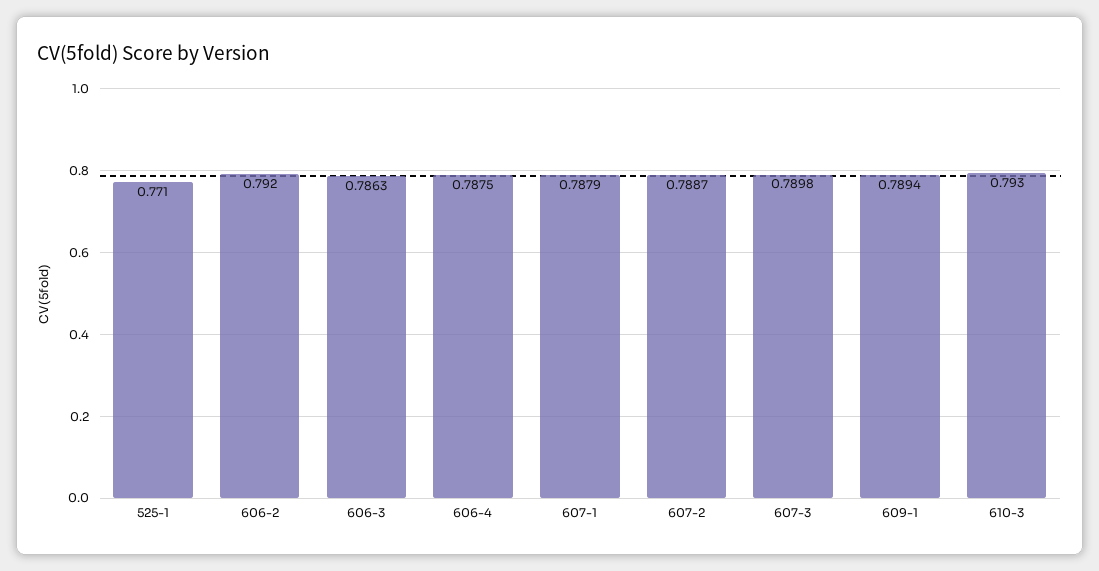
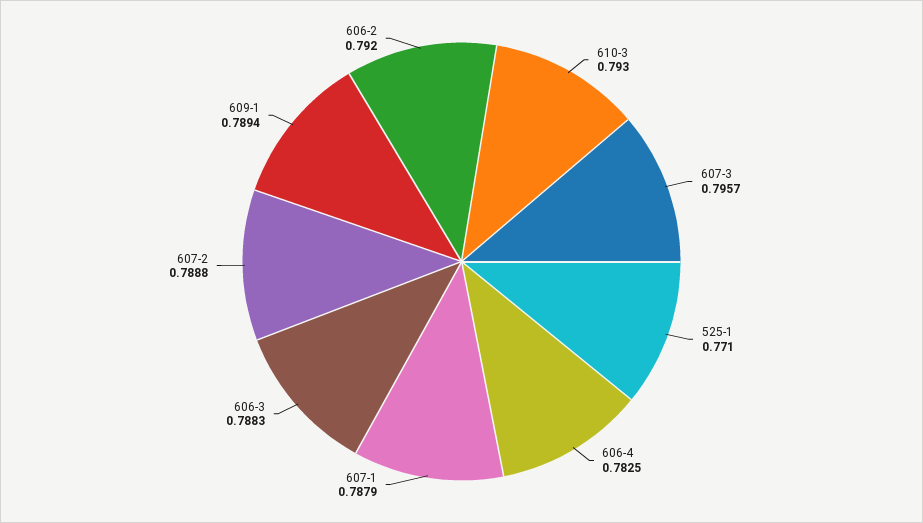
606-3: 0.7863 -> 0.7883
606-4: 0.7875 -> 0.7825
607-2: 0.7887 -> 0.7888
607-3: 0.7898 -> 0.7957

